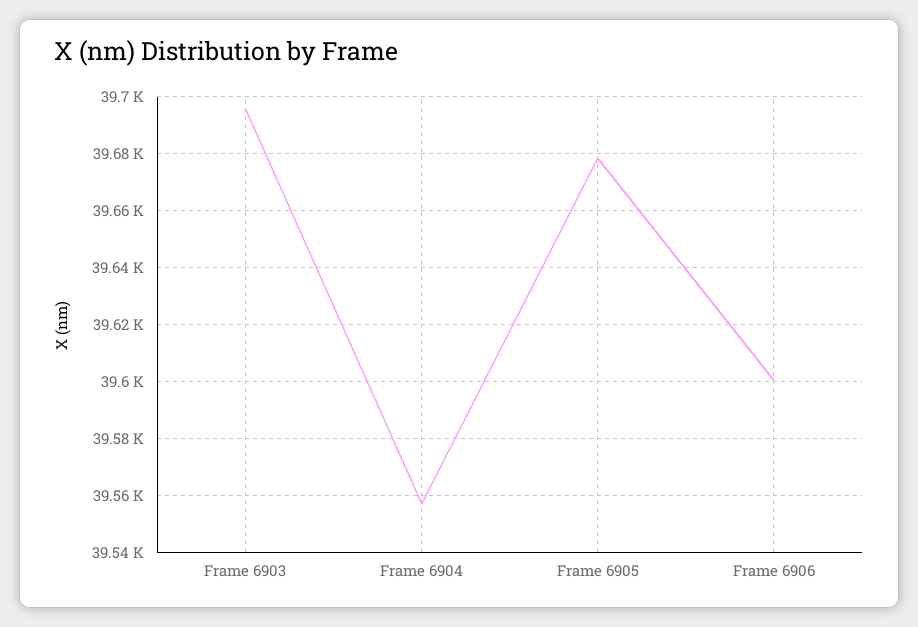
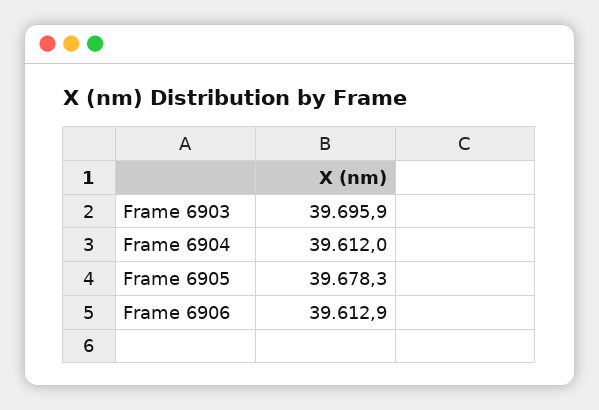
Frame 6904: 39557.5 -> 39612
Frame 6906: 39600 -> 39612.9

